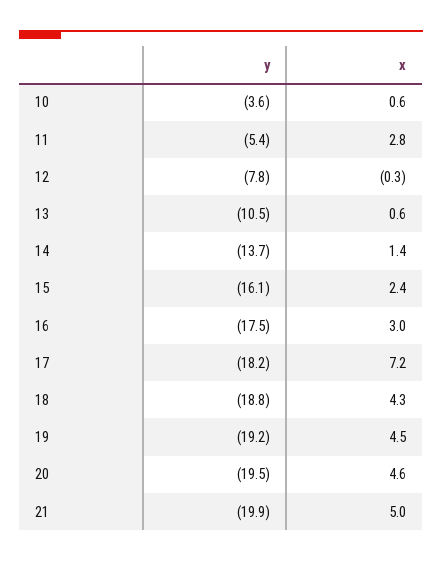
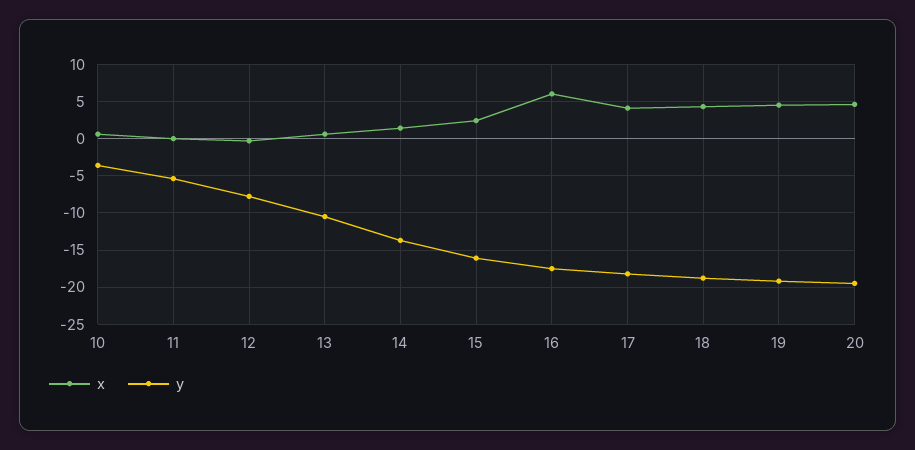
x, 11: 2.8 -> 0
x, 16: 3 -> 6
x, 17: 7.2 -> 4
y, 21: -19.9 -> none
x, 21: 5 -> none

